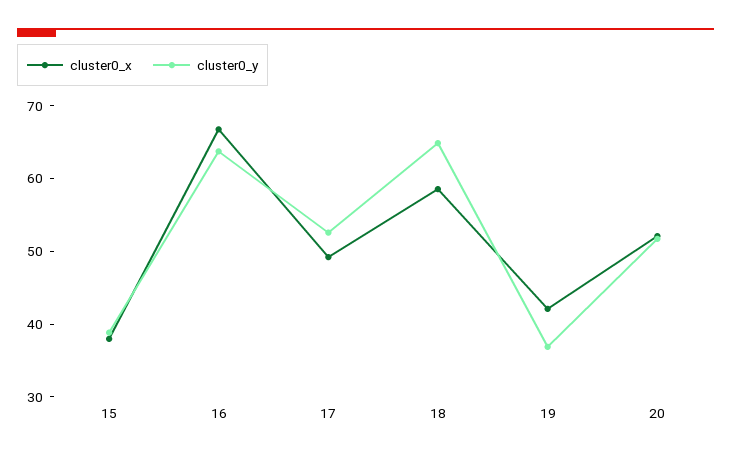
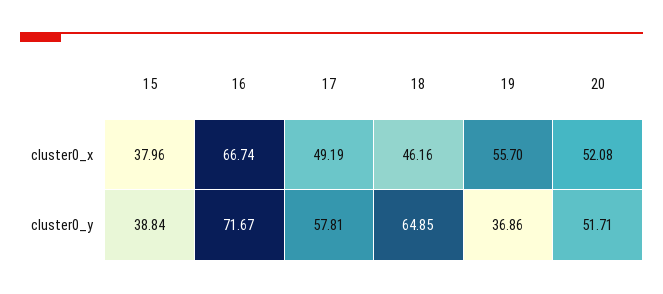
cluster0_y, 16: 64 -> 71.67
cluster0_y, 17: 52 -> 57.81
cluster0_x, 18: 58 -> 46.16
cluster0_x, 19: 42 -> 55.7

